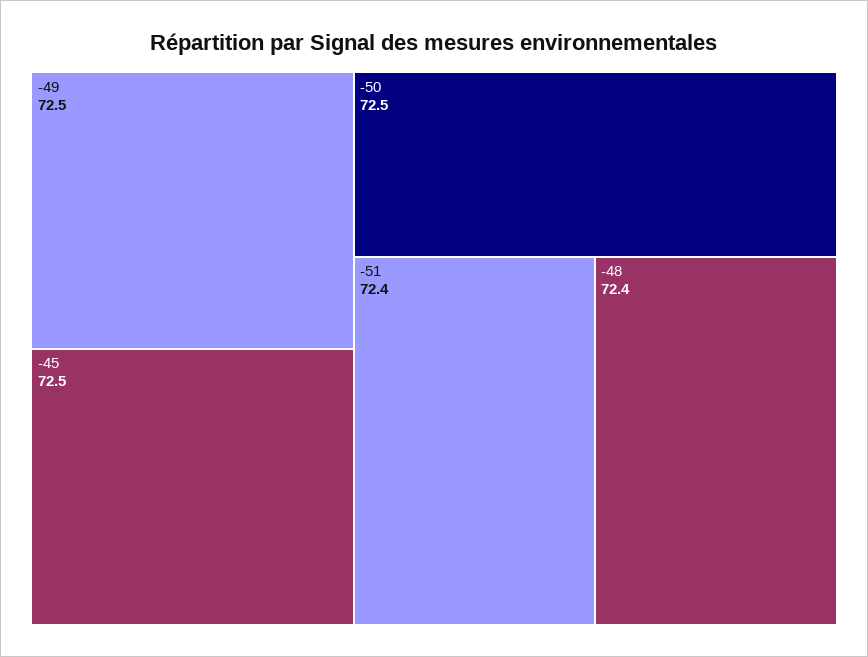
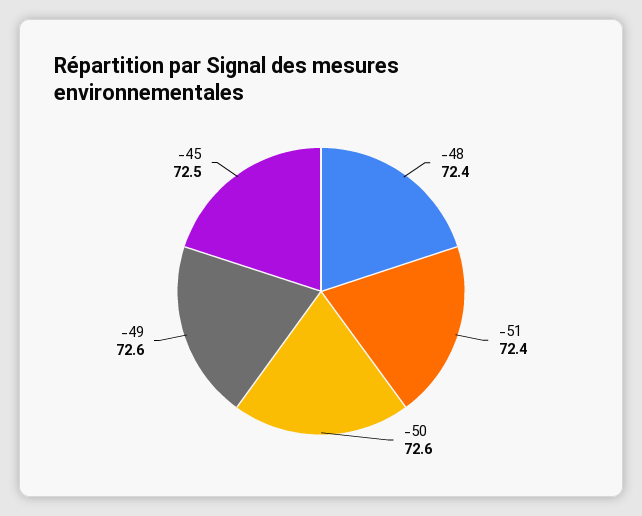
-49: 72.5 -> 72.6
-50: 72.5 -> 72.6

